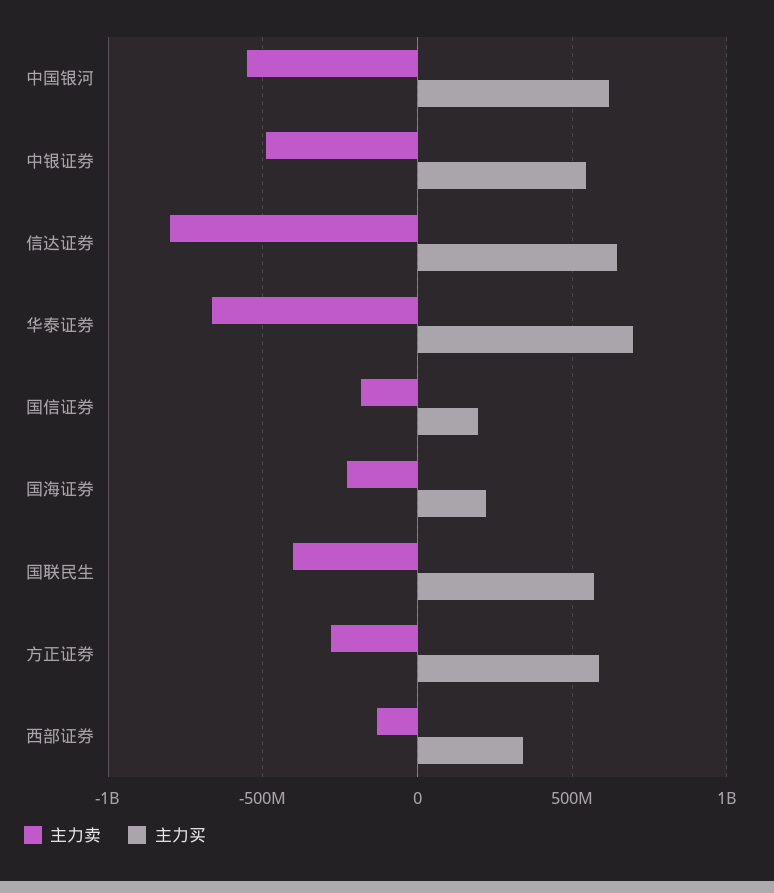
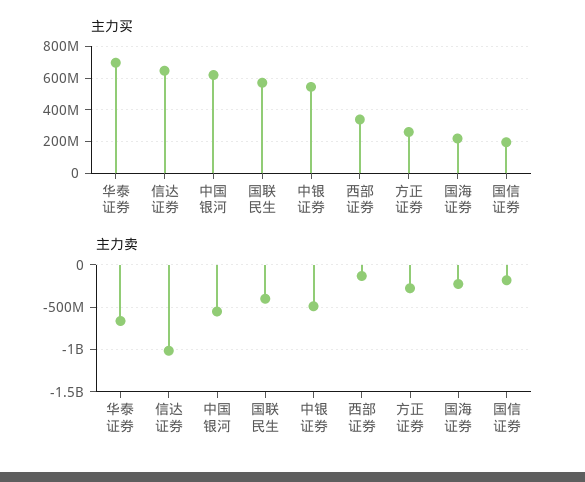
主力卖, 信达证券: -800000000 -> -1000000000
主力买, 方正证券: 600000000 -> 250000000

